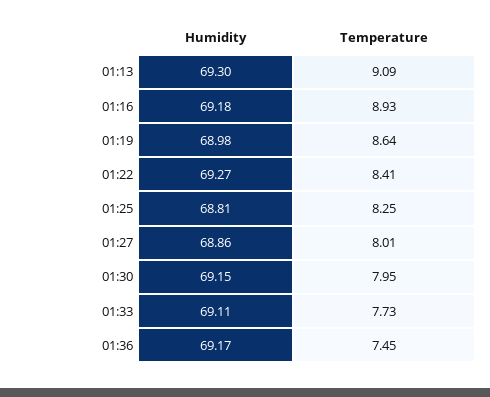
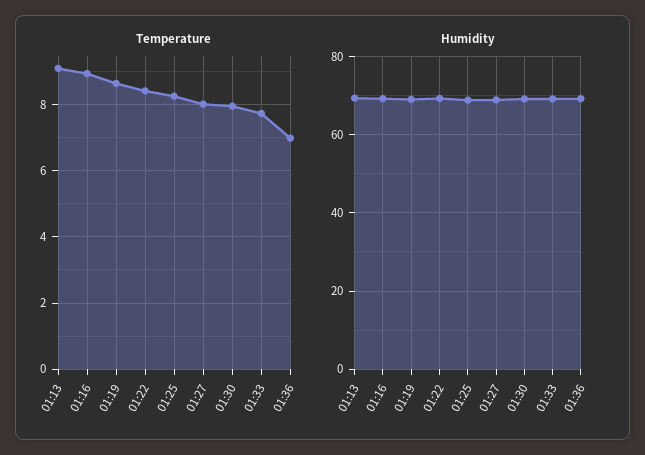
Temperature, 01:36: 7.45 -> 7

